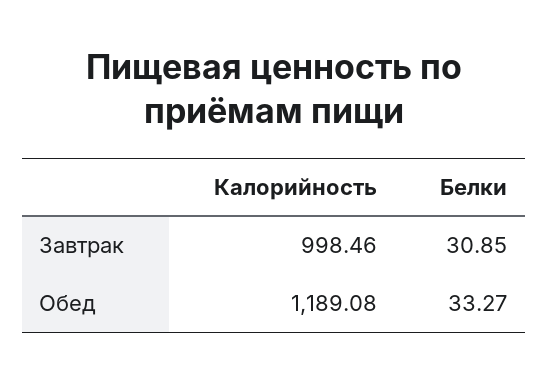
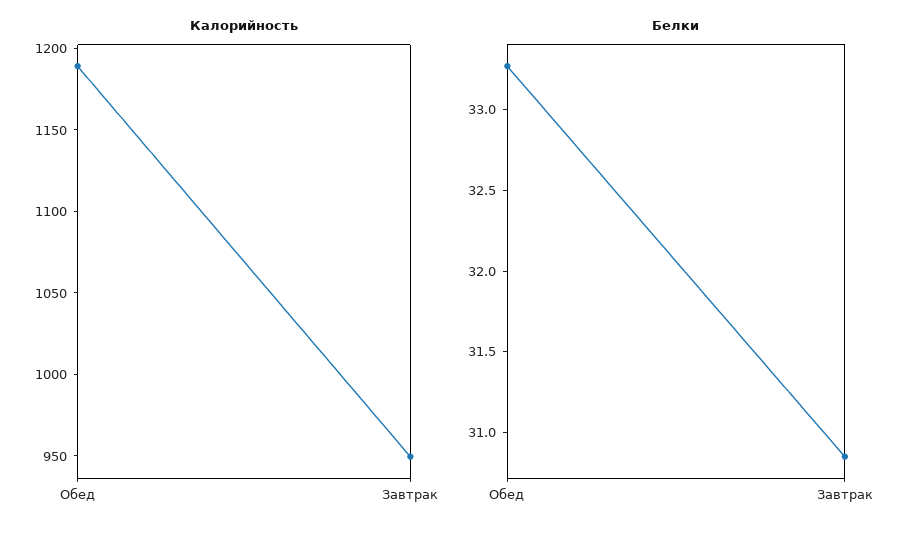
Калорийность, Завтрак: 998.46 -> 950

